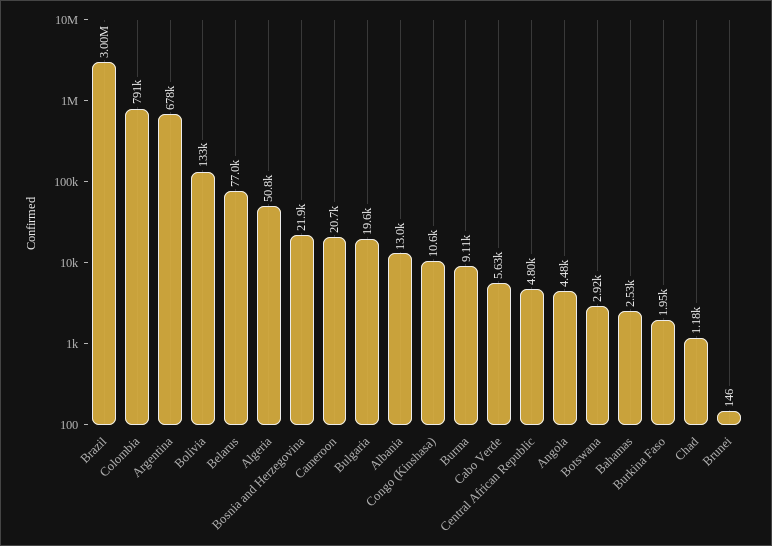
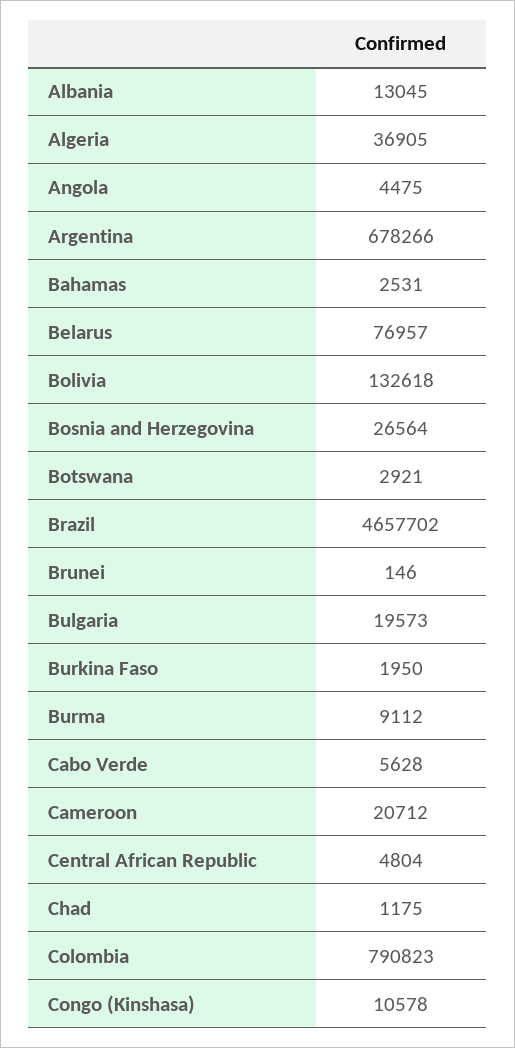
Brazil: 3000000 -> 4657702
Algeria: 50800 -> 36905
Bosnia and Herzegovina: 21900 -> 26564

